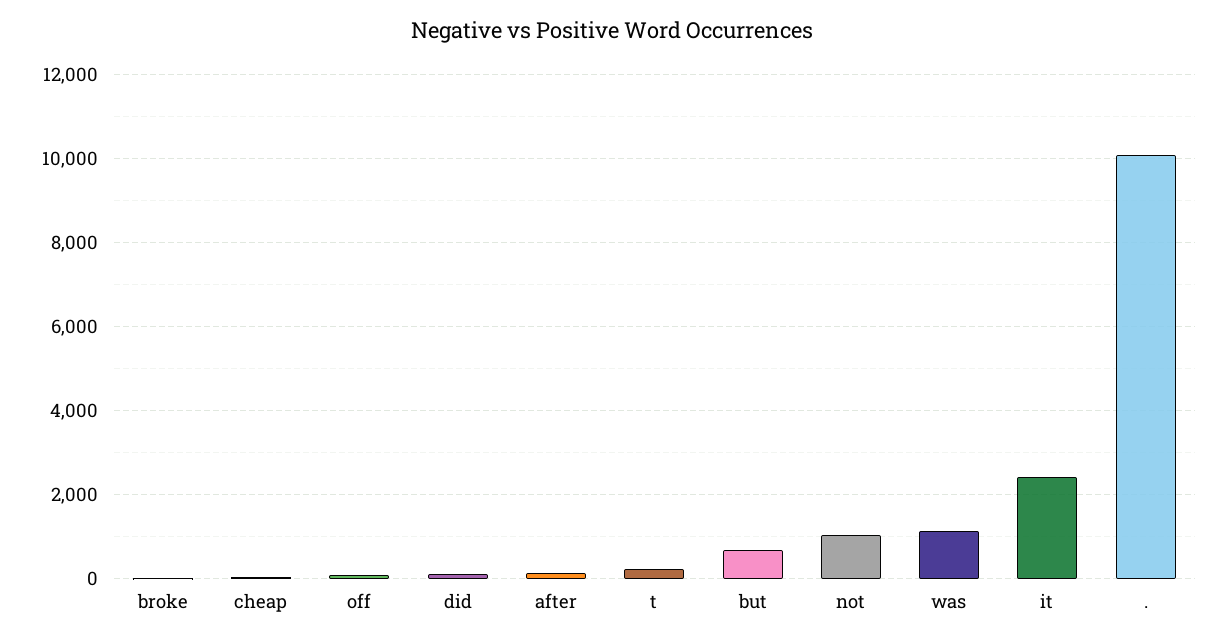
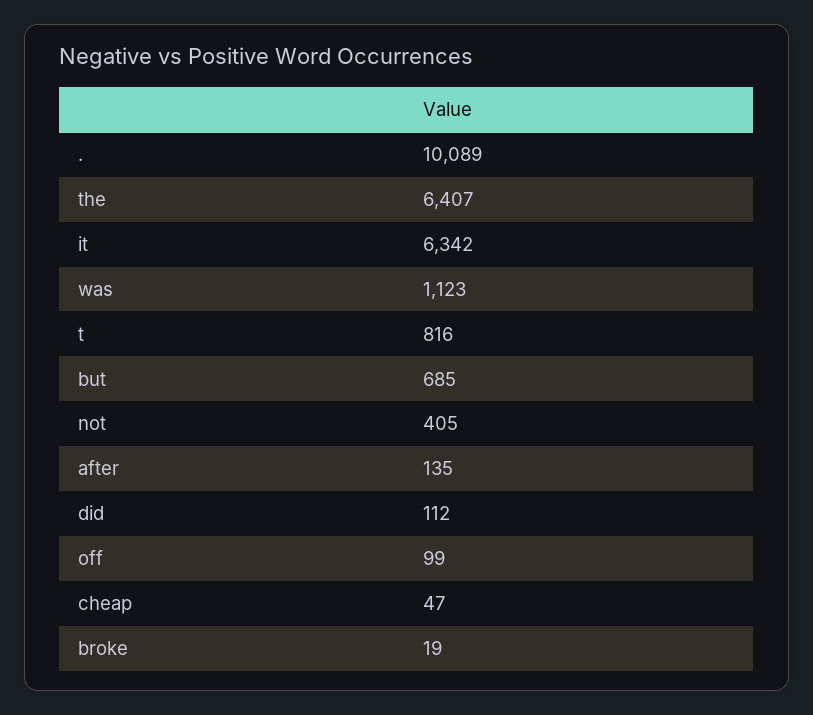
t: 200 -> 816
not: 1000 -> 405
it: 2400 -> 6342
the: none -> 6407

